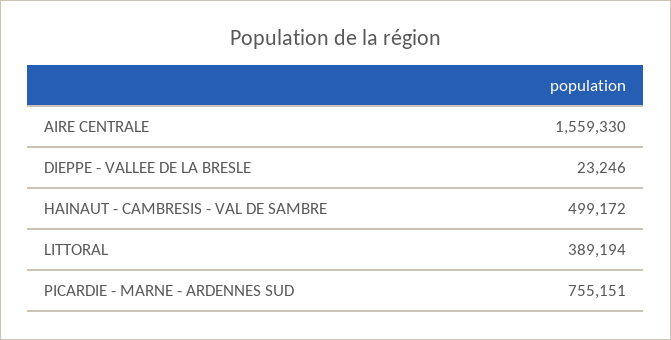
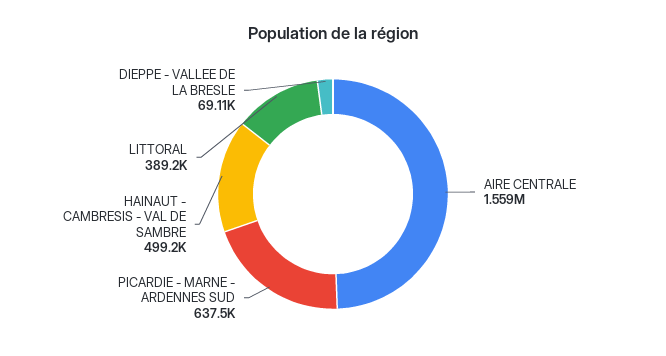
DIEPPE - VALLEE DE LA BRESLE: 23246 -> 69110
PICARDIE - MARNE - ARDENNES SUD: 755151 -> 637500

